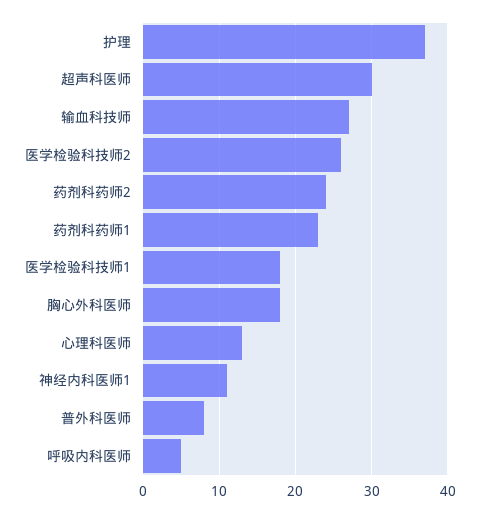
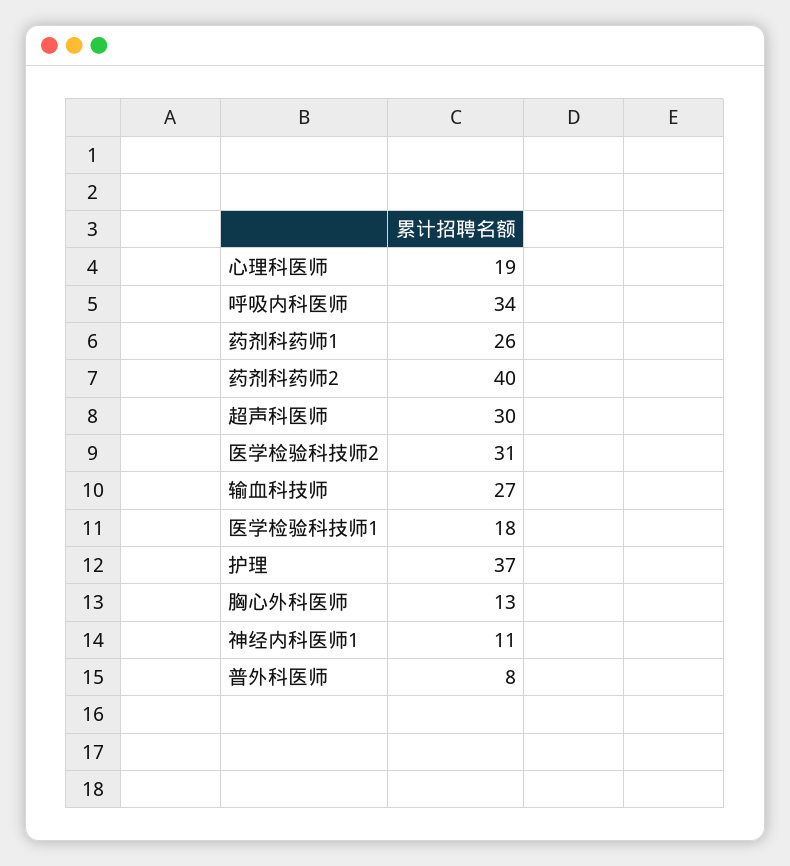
医学检验科技师2: 26 -> 31
药剂科药师2: 24 -> 40
药剂科药师1: 23 -> 26
胸心外科医师: 18 -> 13
心理科医师: 13 -> 19
呼吸内科医师: 5 -> 34

